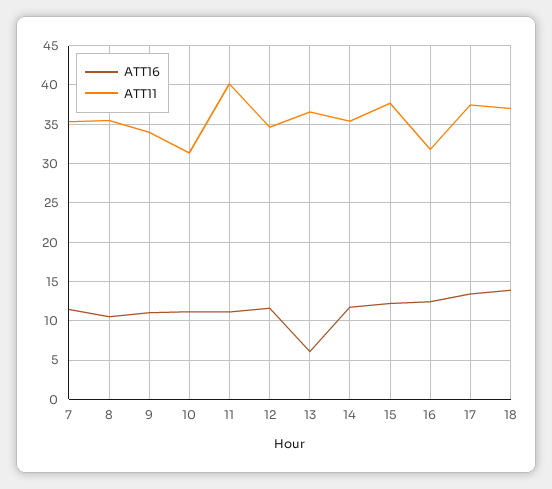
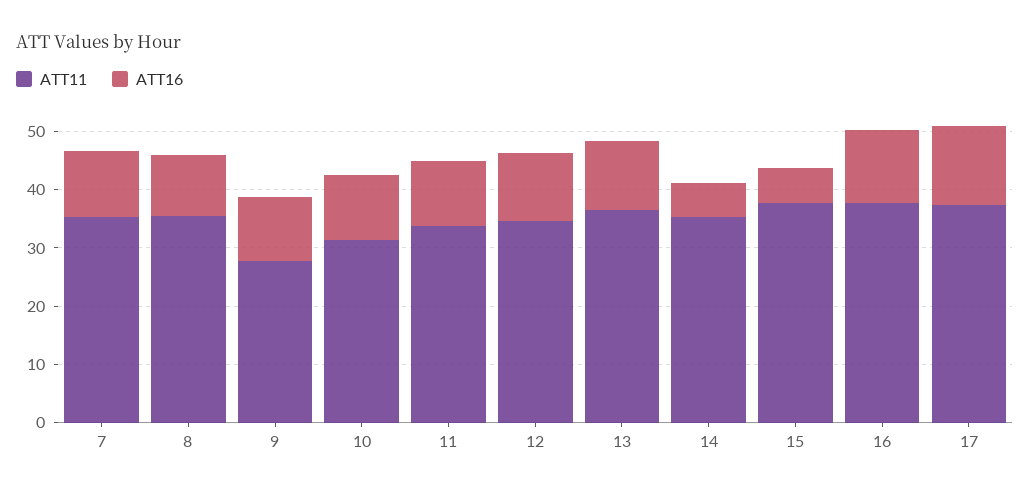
ATT11, 9: 34 -> 28
ATT11, 11: 40 -> 34
ATT16, 13: 6 -> 12
ATT16, 14: 12 -> 6
ATT16, 15: 12 -> 6
ATT11, 16: 32 -> 38
ATT16, 18: 14 -> none
ATT11, 18: 37 -> none

